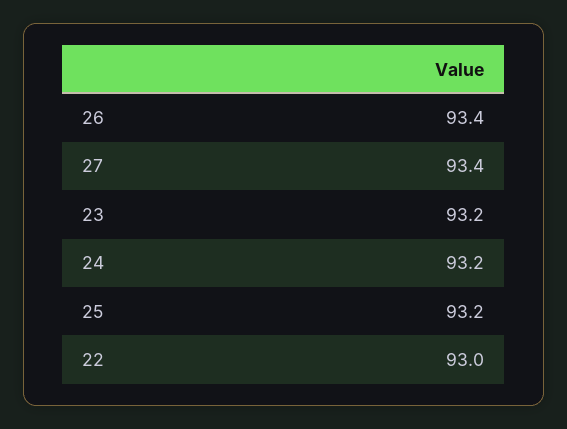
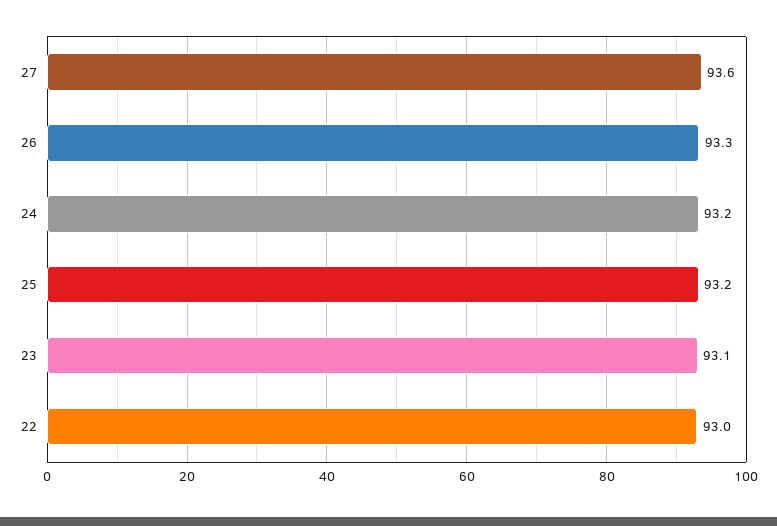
26: 93.4 -> 93.3
27: 93.4 -> 93.6
23: 93.2 -> 93.1

